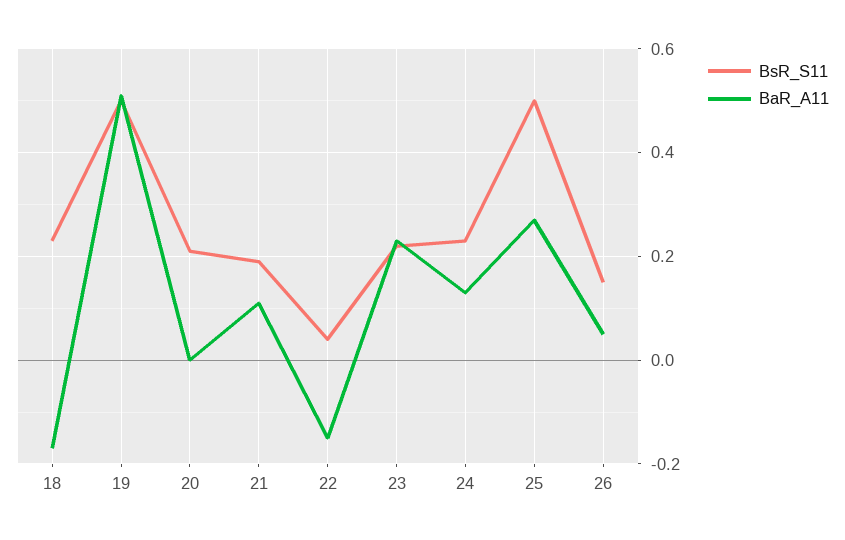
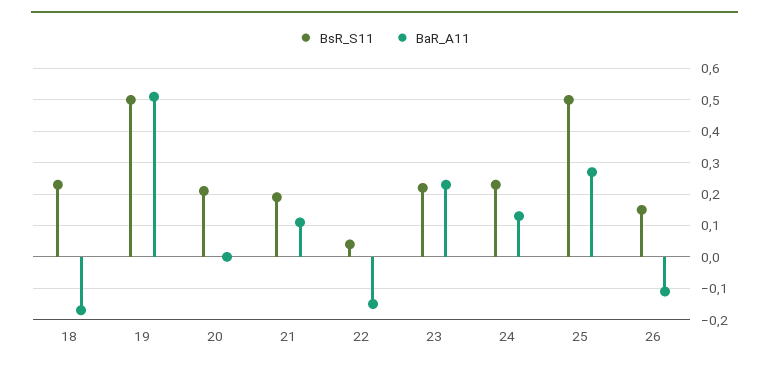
BaR_A11, 26: 0.05 -> -0.1

